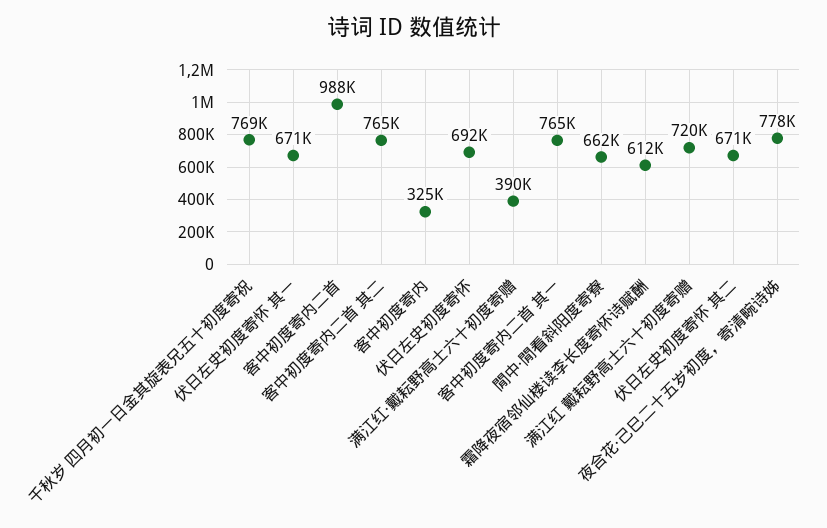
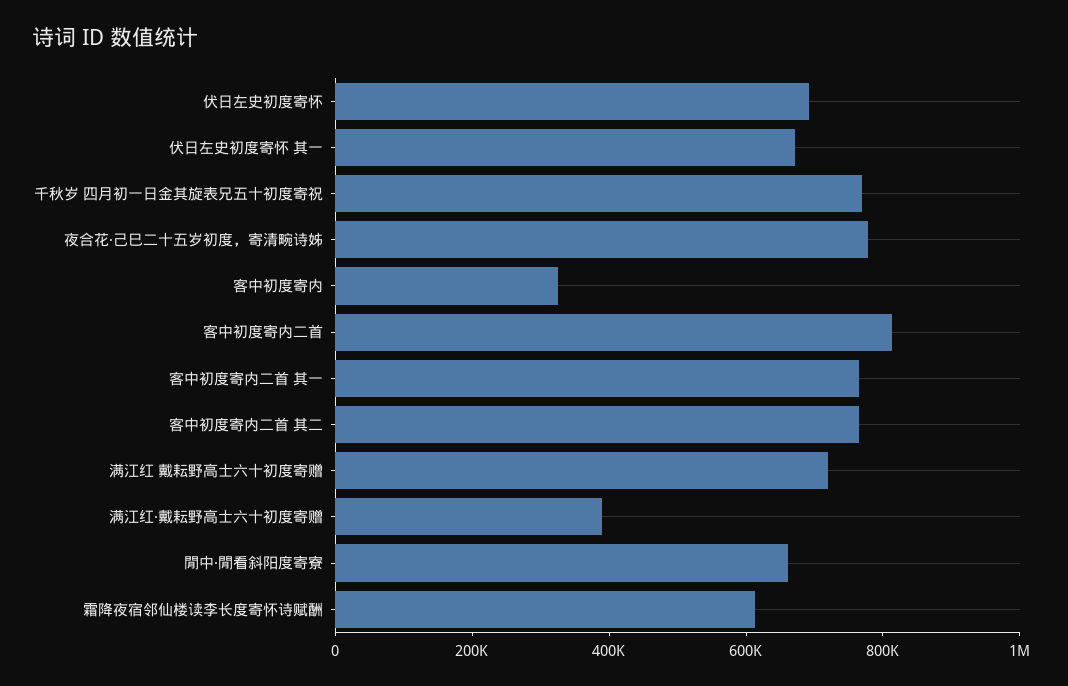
客中初度寄内二首: 988000 -> 800000
伏日左史初度寄怀 其二: 671000 -> none

